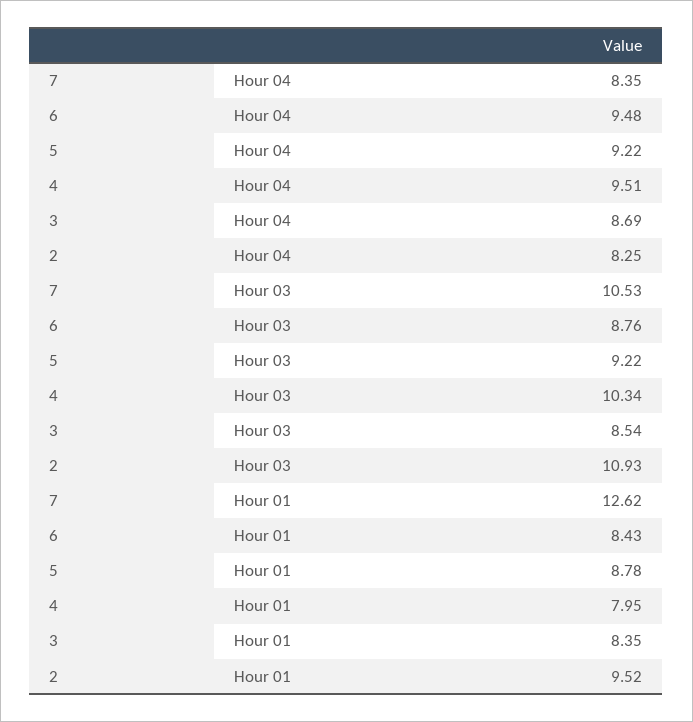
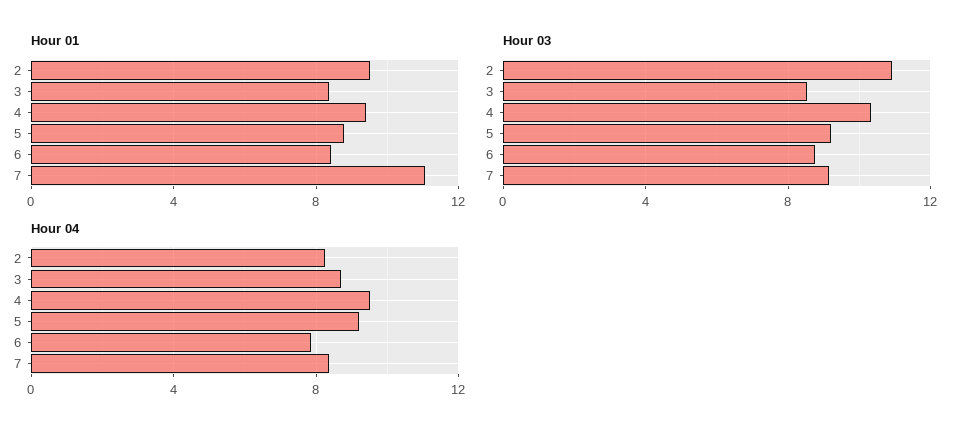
Hour 04, 6: 9.48 -> 8
Hour 03, 7: 10.53 -> 9
Hour 01, 7: 12.62 -> 11
Hour 01, 4: 7.95 -> 9.5

